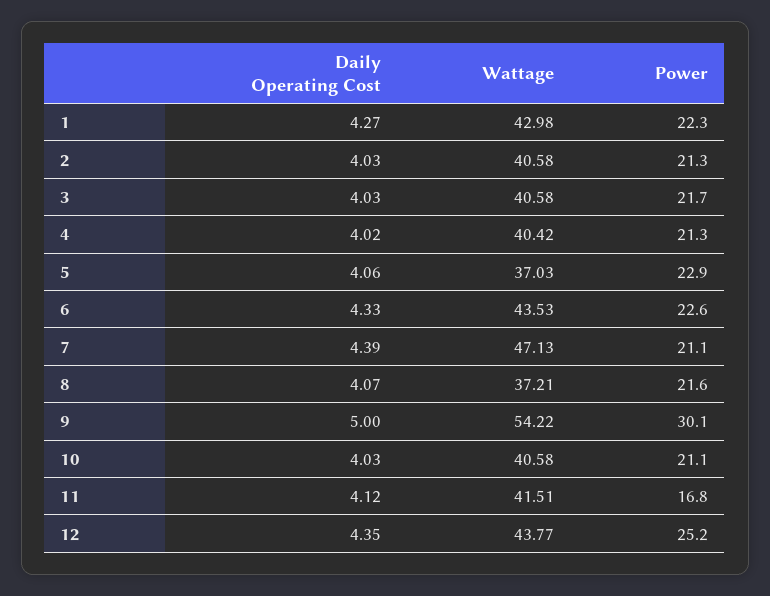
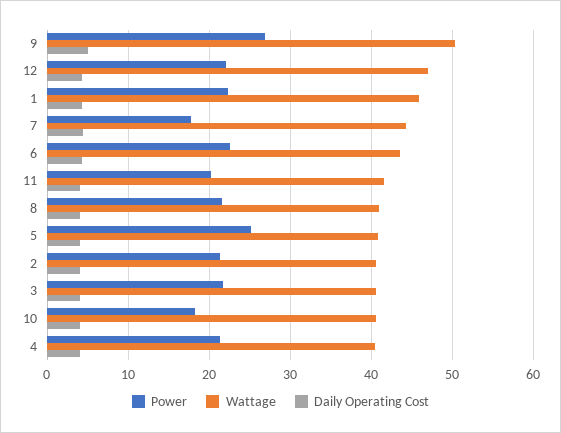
Wattage, 1: 42.98 -> 46
Wattage, 5: 37.03 -> 41
Power, 5: 22.9 -> 25
Wattage, 7: 47.13 -> 44
Power, 7: 21.1 -> 18
Wattage, 8: 37.21 -> 41
Wattage, 9: 54.22 -> 50
Power, 9: 30.1 -> 27
Power, 10: 21.1 -> 18
Power, 11: 16.8 -> 20
Wattage, 12: 43.77 -> 47
Power, 12: 25.2 -> 22

